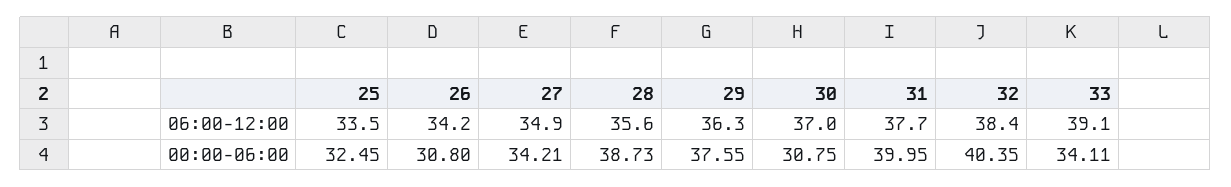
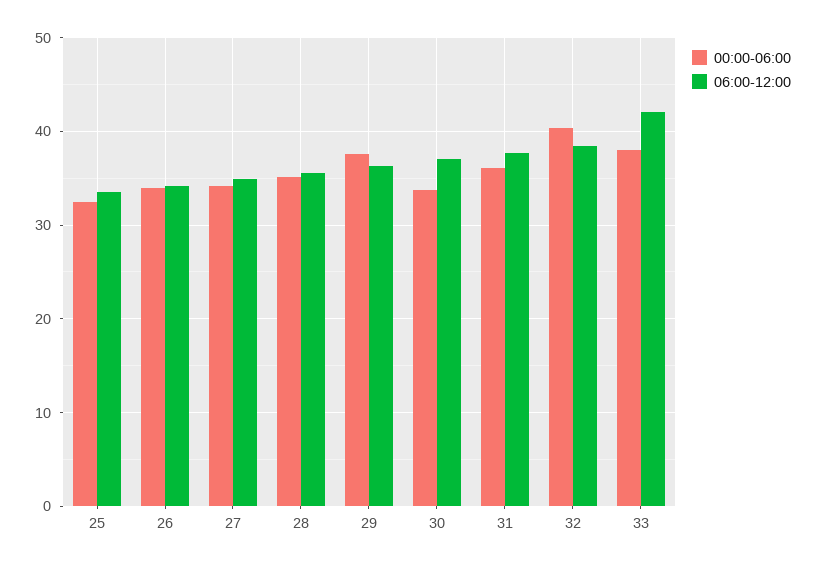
06:00-12:00, 33: 39.1 -> 42
00:00-06:00, 26: 30.8 -> 34
00:00-06:00, 28: 38.73 -> 35
00:00-06:00, 30: 30.75 -> 34
00:00-06:00, 31: 39.95 -> 36
00:00-06:00, 33: 34.11 -> 38

